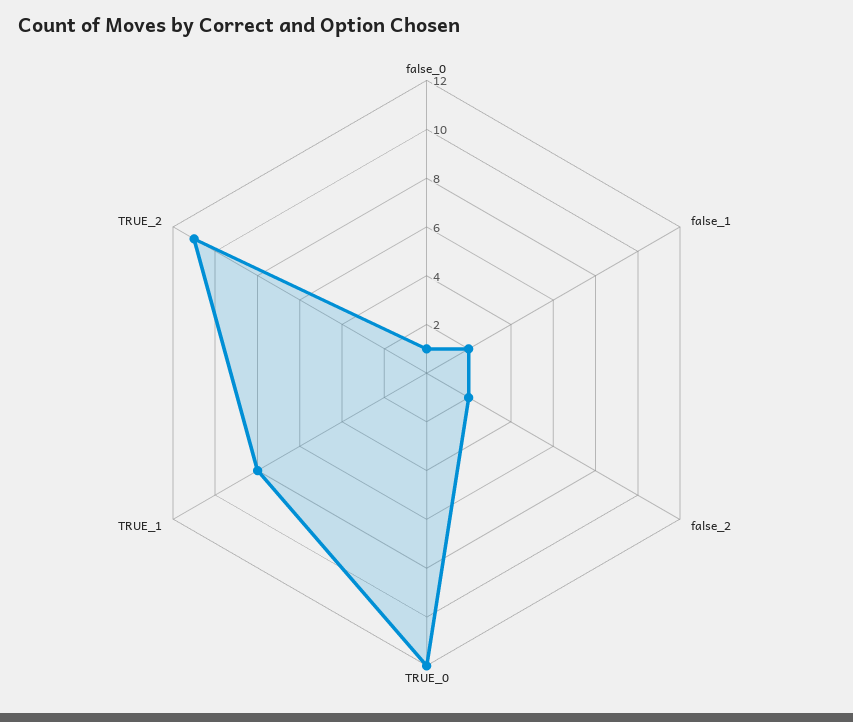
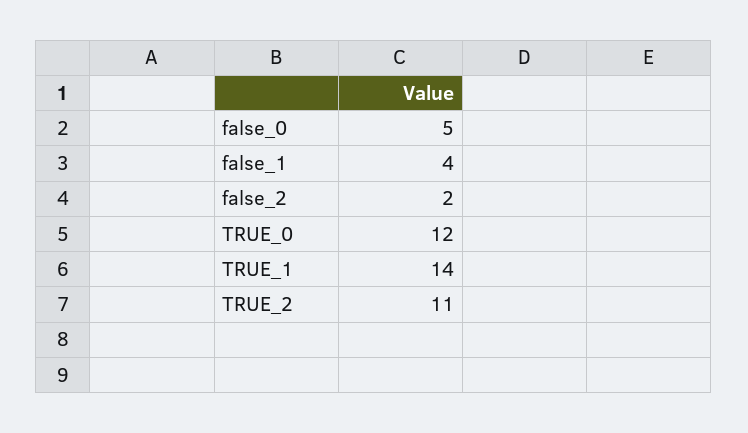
false_0: 1 -> 5
false_1: 2 -> 4
TRUE_1: 8 -> 14

